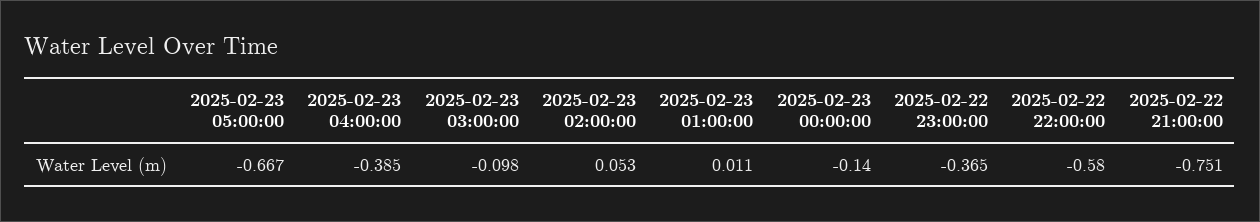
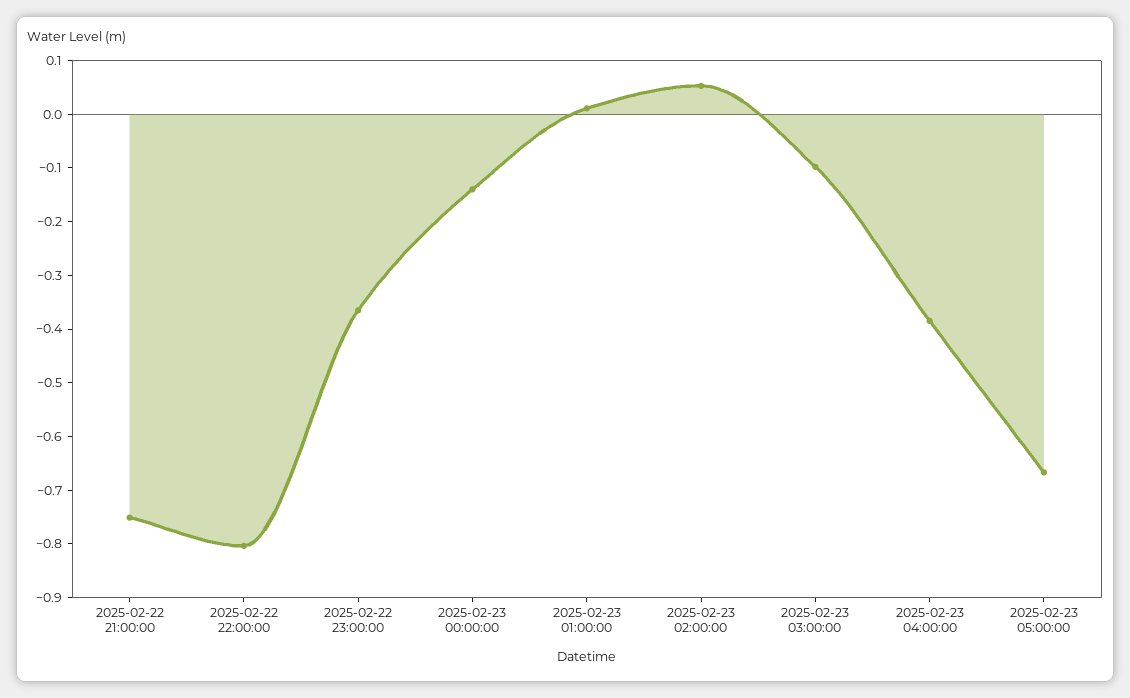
2025-02-22 22:00:00: -0.58 -> -0.8

